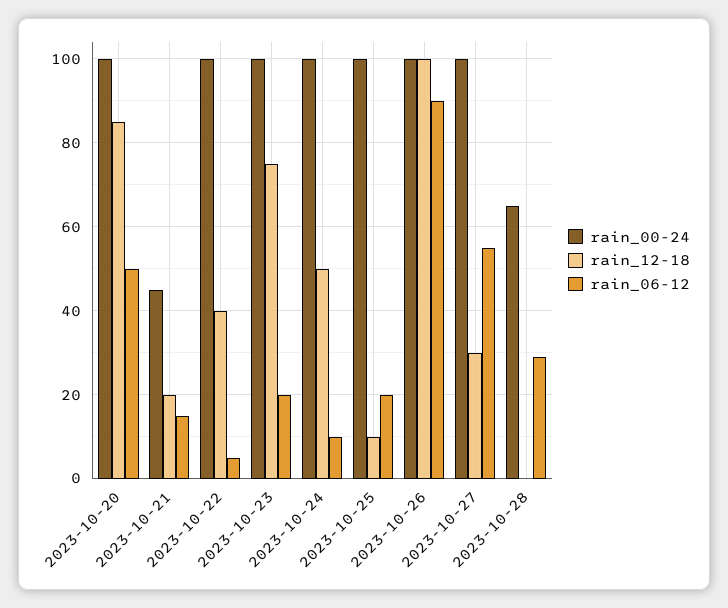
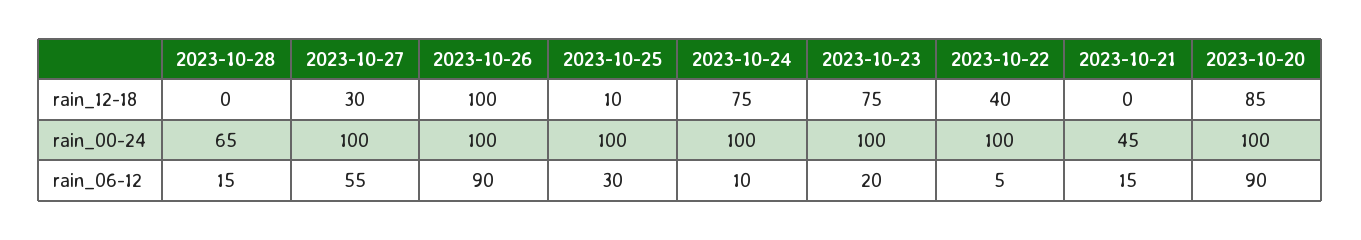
rain_06-12, 2023-10-20: 50 -> 90
rain_12-18, 2023-10-21: 20 -> 0
rain_12-18, 2023-10-24: 50 -> 75
rain_06-12, 2023-10-25: 20 -> 30
rain_06-12, 2023-10-28: 30 -> 15

